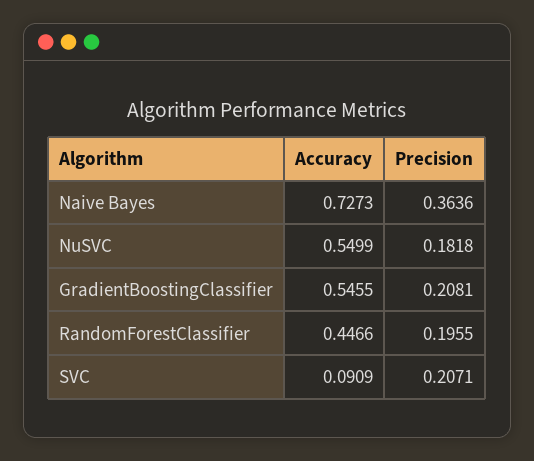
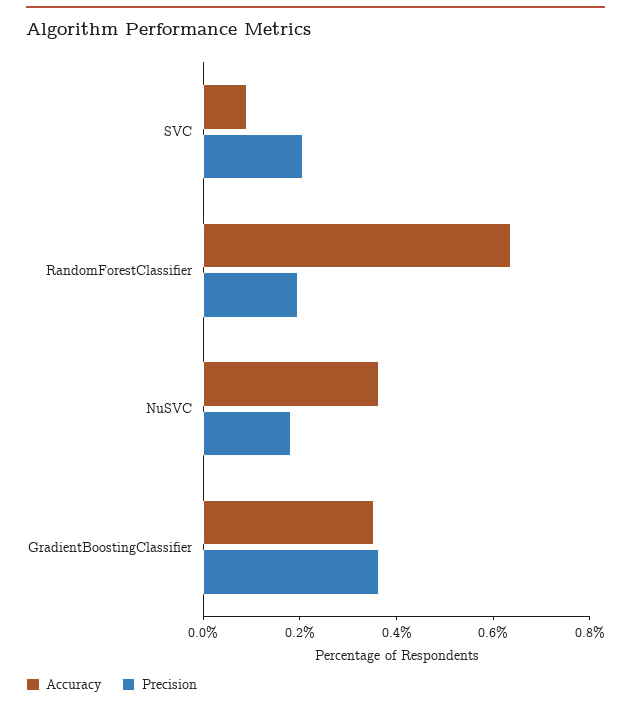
Accuracy, Naive Bayes: 0.7273 -> none
Precision, Naive Bayes: 0.3636 -> none
Accuracy, NuSVC: 0.5499 -> 0.35
Accuracy, GradientBoostingClassifier: 0.5455 -> 0.35
Precision, GradientBoostingClassifier: 0.2081 -> 0.35
Accuracy, RandomForestClassifier: 0.4466 -> 0.65

